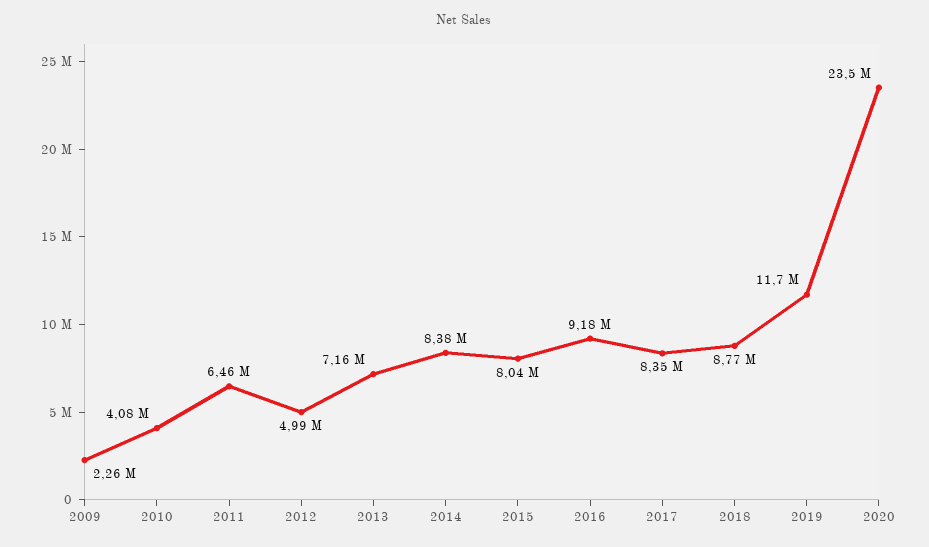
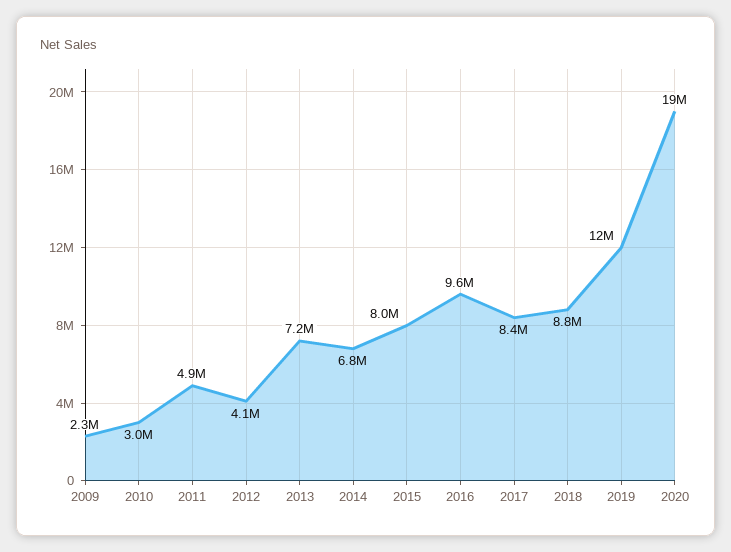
2010: 4080000 -> 3000000
2011: 6460000 -> 4900000
2012: 4990000 -> 4100000
2014: 8380000 -> 6800000
2016: 9180000 -> 9600000
2020: 23500000 -> 19000000

